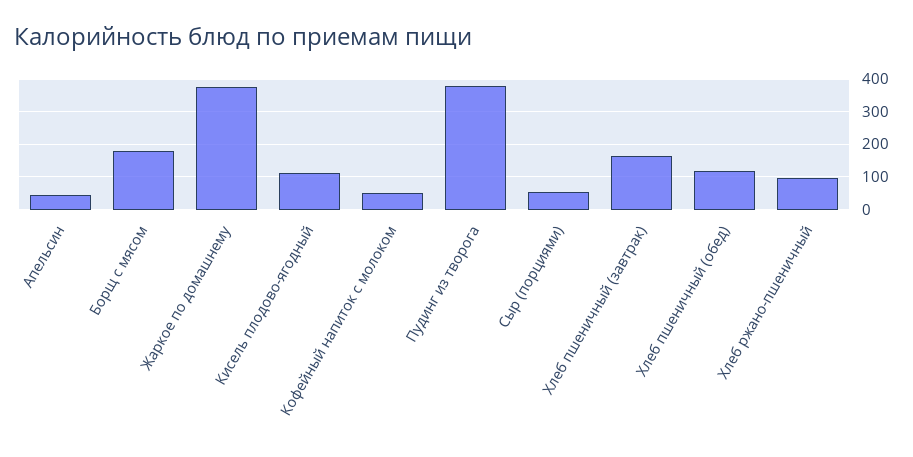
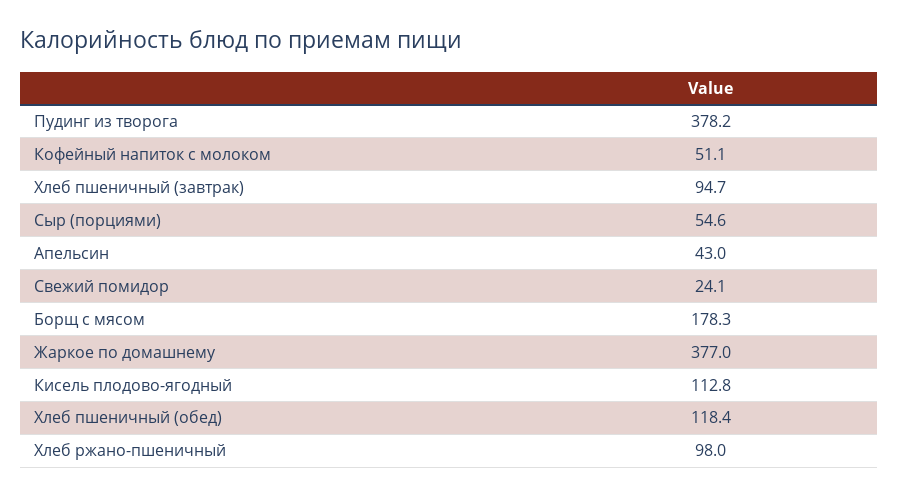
Хлеб пшеничный (завтрак): 160 -> 94.7
Свежий помидор: none -> 24.1

